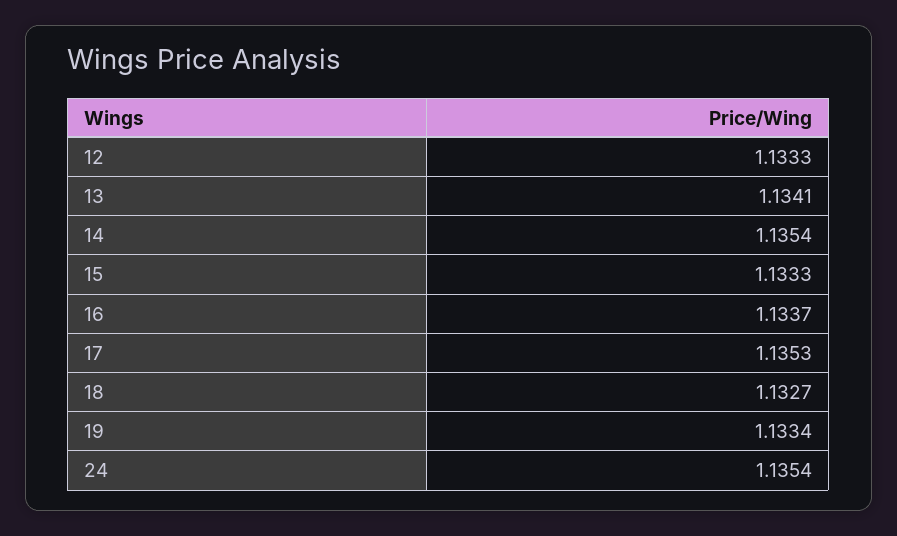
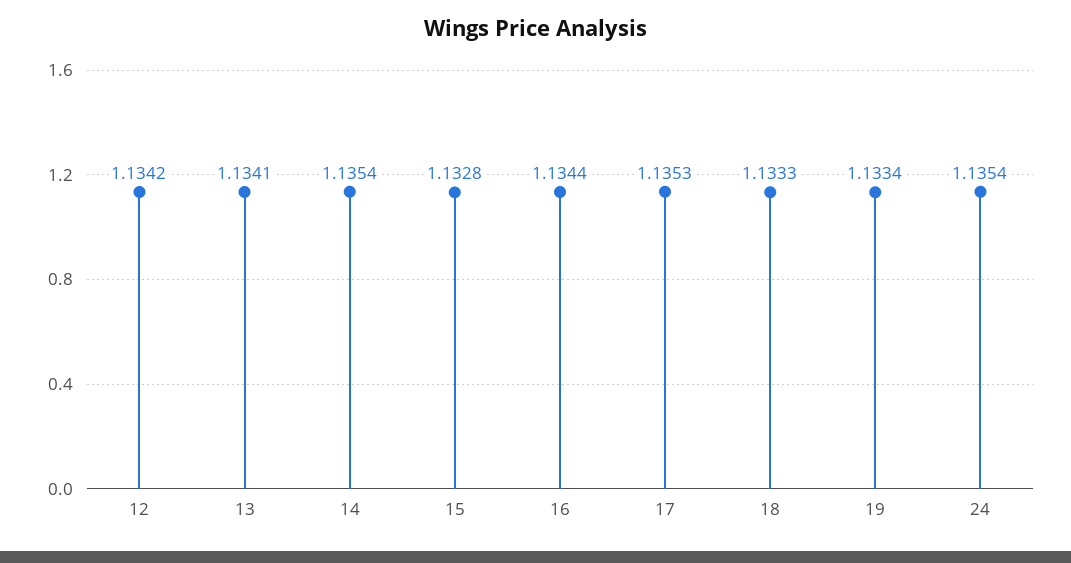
12: 1.1333 -> 1.1342
15: 1.1333 -> 1.1328
16: 1.1337 -> 1.1344
18: 1.1327 -> 1.1333

